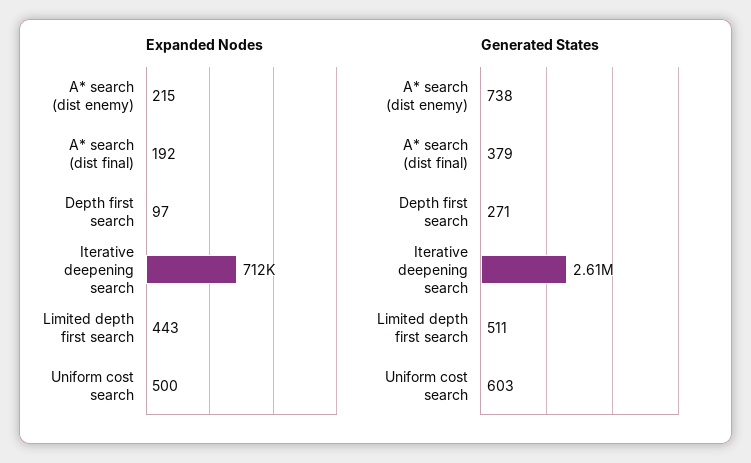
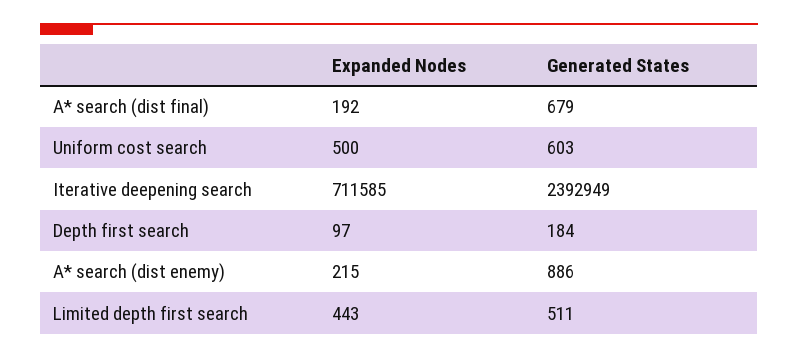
Generated States, A* search (dist enemy): 738 -> 886
Generated States, A* search (dist final): 379 -> 679
Generated States, Depth first search: 271 -> 184
Generated States, Iterative deepening search: 2610000 -> 2392949

